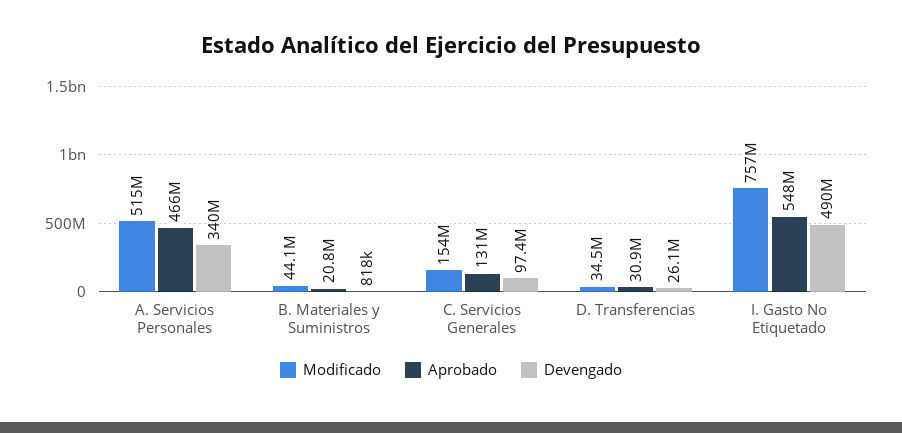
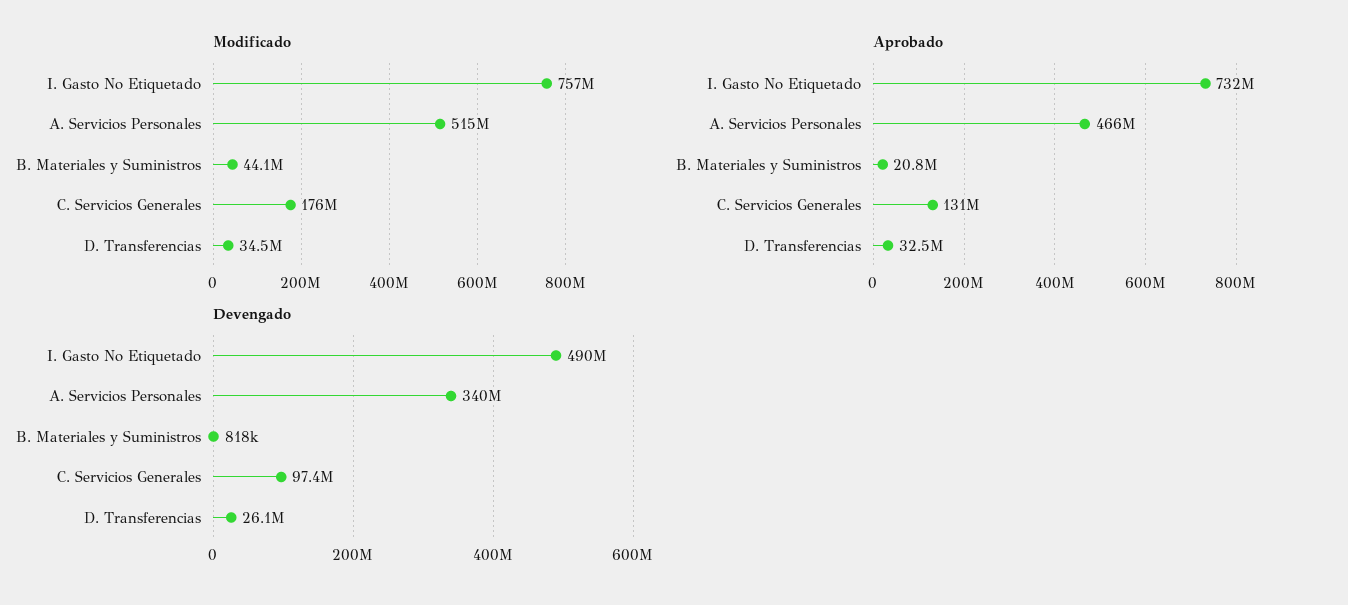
Modificado, C. Servicios Generales: 154000000 -> 176000000
Aprobado, D. Transferencias: 30900000 -> 32500000
Aprobado, I. Gasto No Etiquetado: 548000000 -> 732000000

